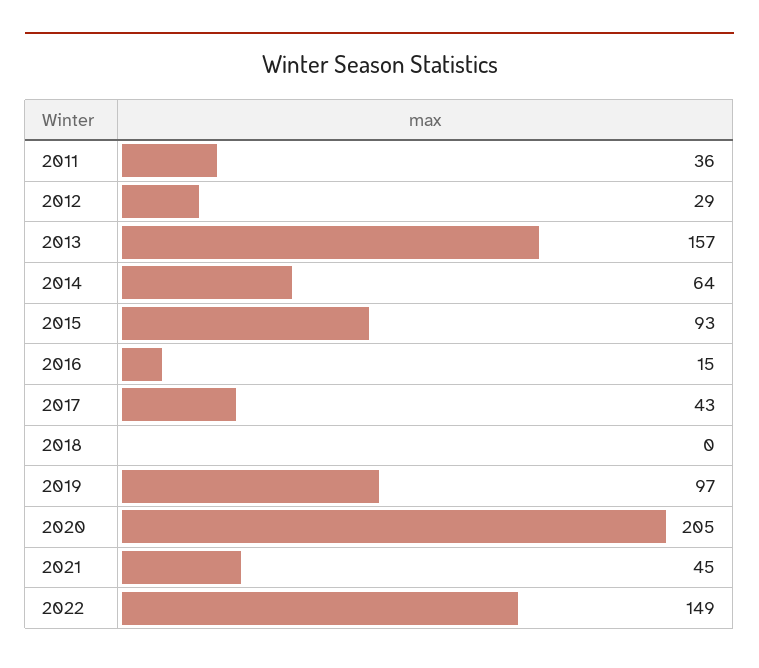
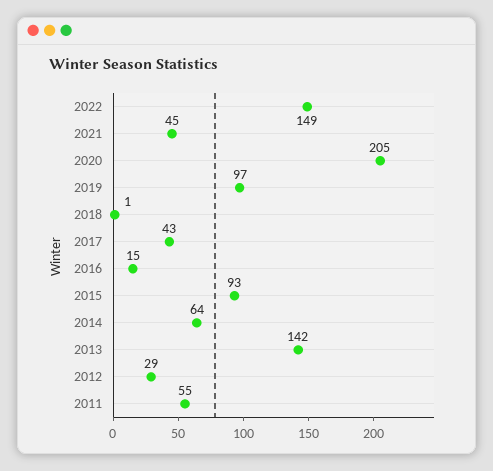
2011: 36 -> 55
2013: 157 -> 142
2018: 0 -> 1

